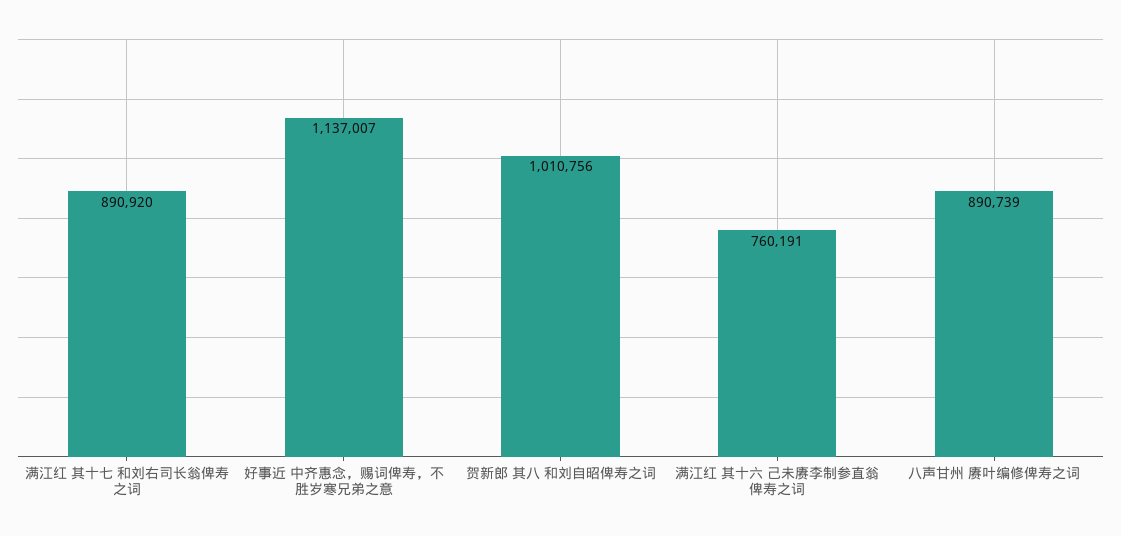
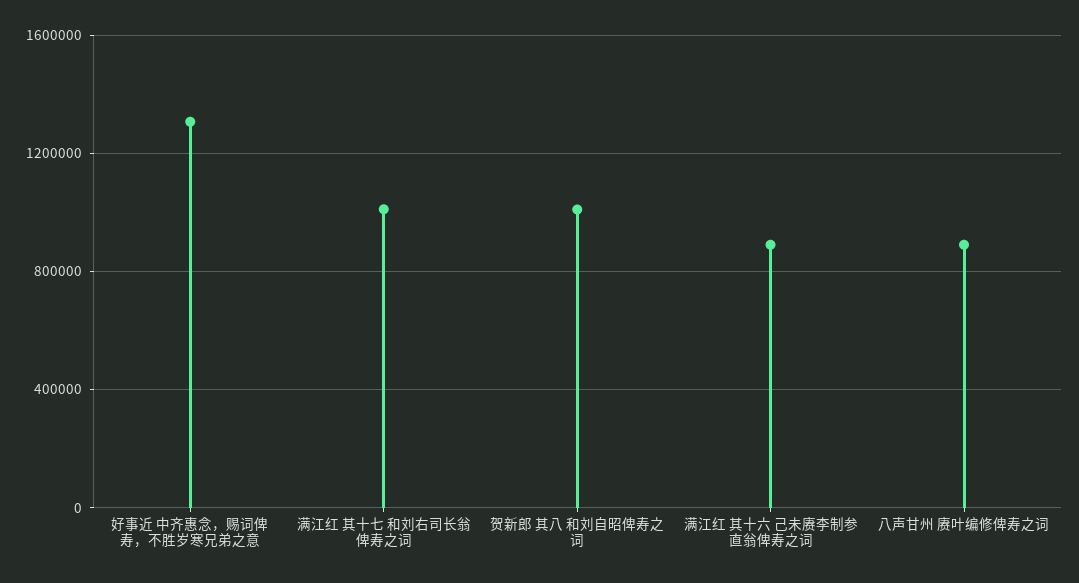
满江红 其十七 和刘右司长翁俾寿之词: 890920 -> 1000000
好事近 中齐惠念，赐词俾寿，不胜岁寒兄弟之意: 1137007 -> 1300000
满江红 其十六 己未赓李制参直翁俾寿之词: 760191 -> 900000

